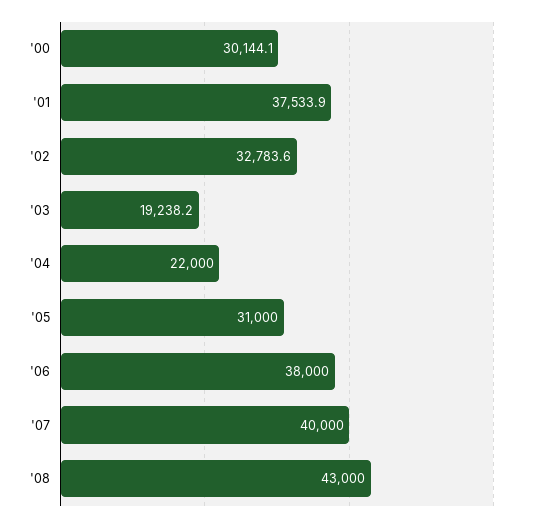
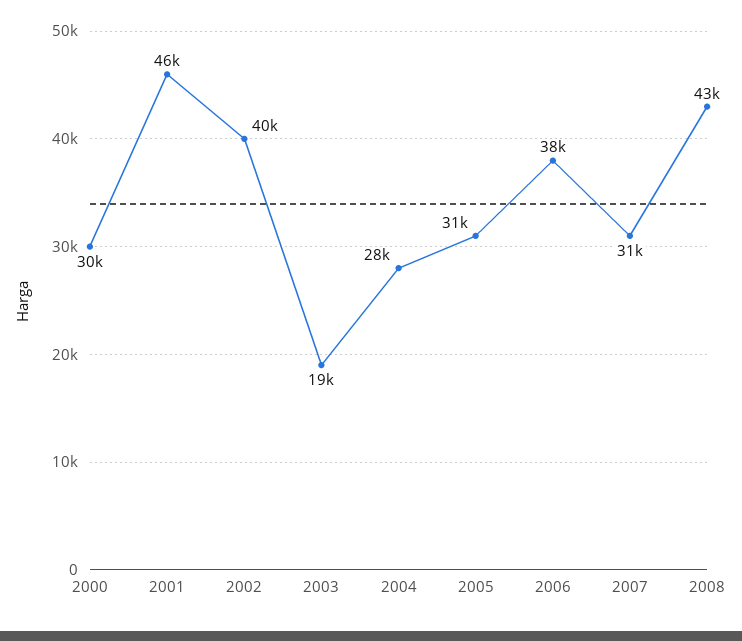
'01: 37533.9 -> 46000
'02: 32783.6 -> 40000
'04: 22000 -> 28000
'07: 40000 -> 31000

